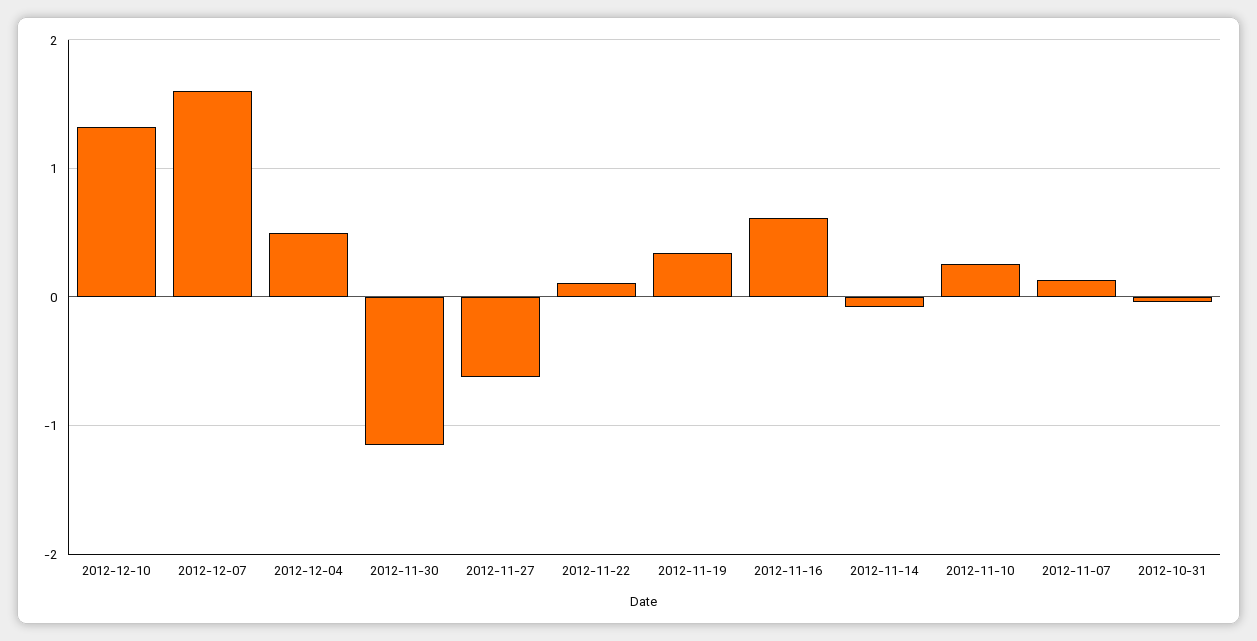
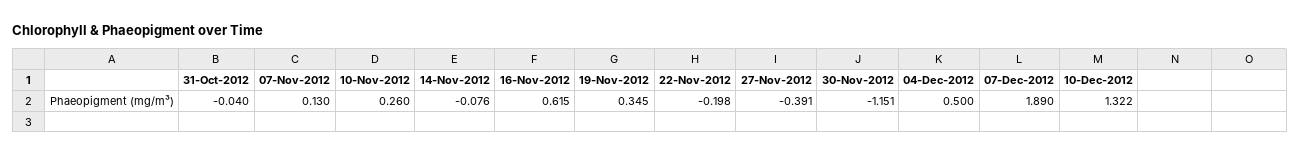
2012-12-07: 1.6 -> 1.89
2012-11-27: -0.6 -> -0.391
2012-11-22: 0.1 -> -0.198

